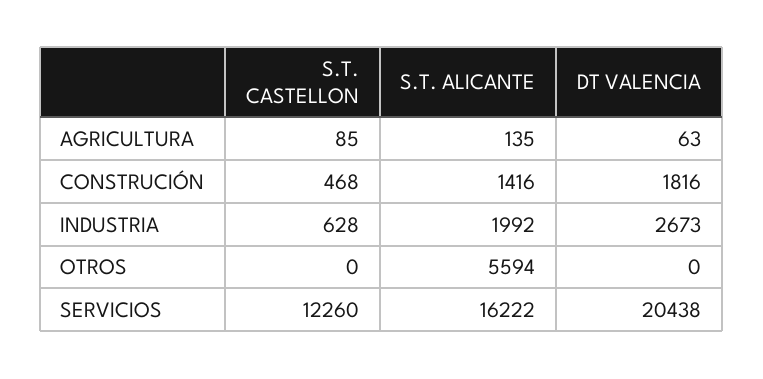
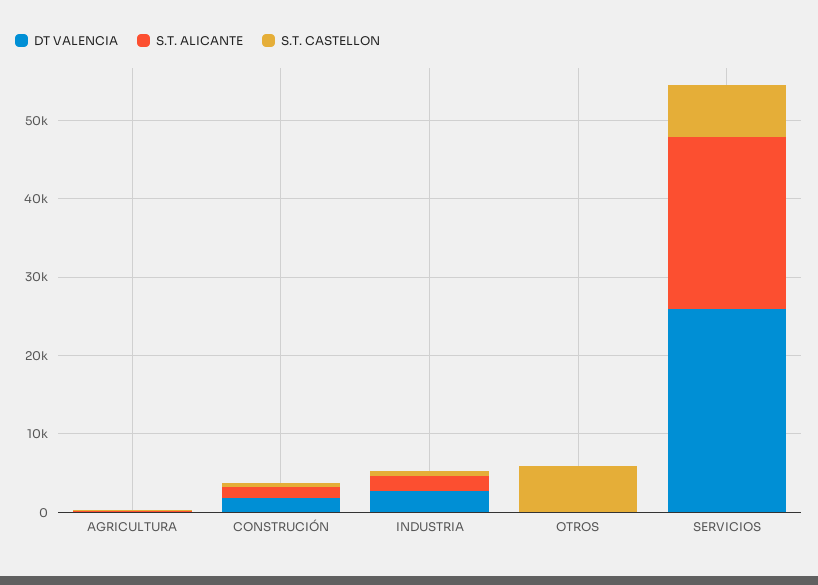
S.T. CASTELLON, OTROS: 0 -> 6000
S.T. ALICANTE, OTROS: 5594 -> 0
S.T. CASTELLON, SERVICIOS: 12260 -> 6000
S.T. ALICANTE, SERVICIOS: 16222 -> 22000
DT VALENCIA, SERVICIOS: 20438 -> 26000

